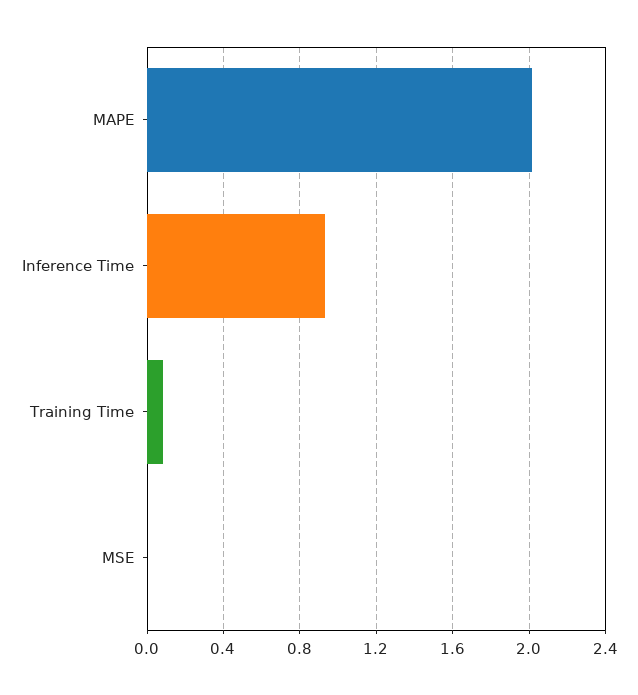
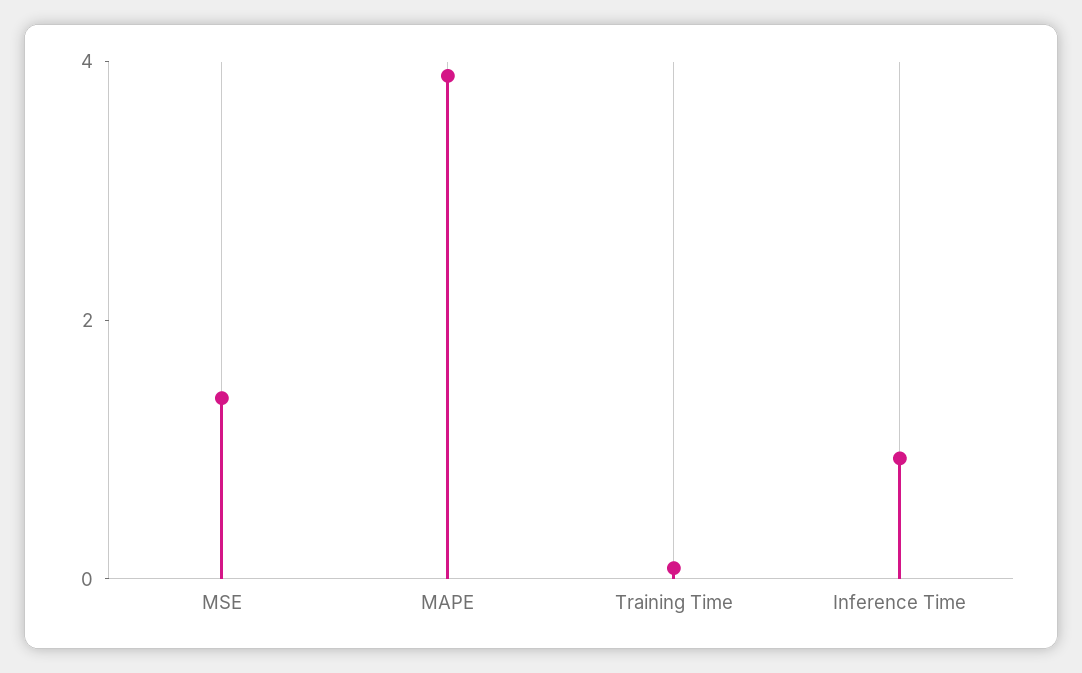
MAPE: 2 -> 4
MSE: 0 -> 1.5

